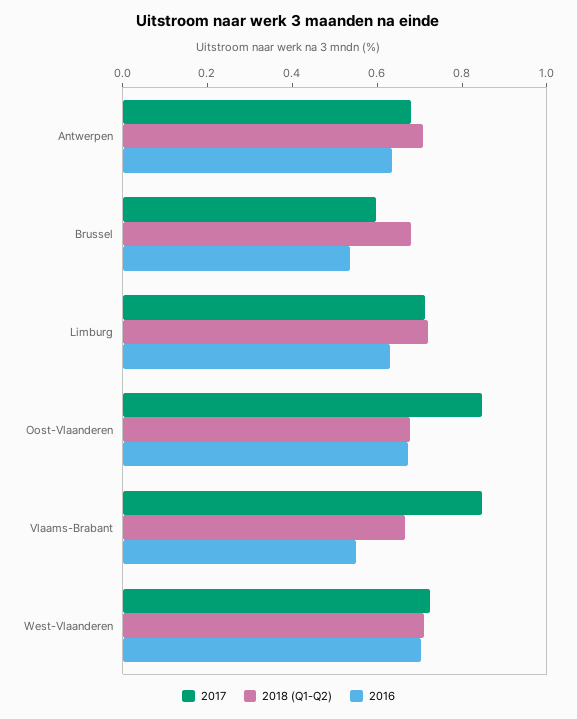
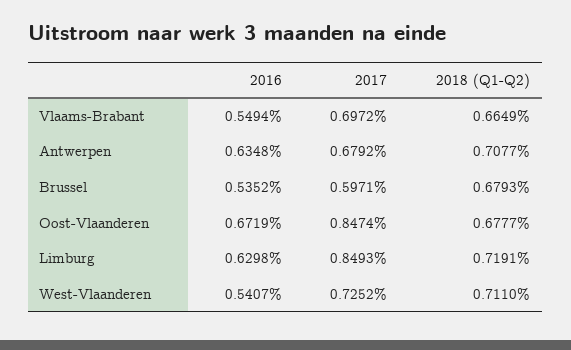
2017, Limburg: 0.7 -> 0.8493
2017, Vlaams-Brabant: 0.85 -> 0.6972
2016, West-Vlaanderen: 0.7 -> 0.5407

